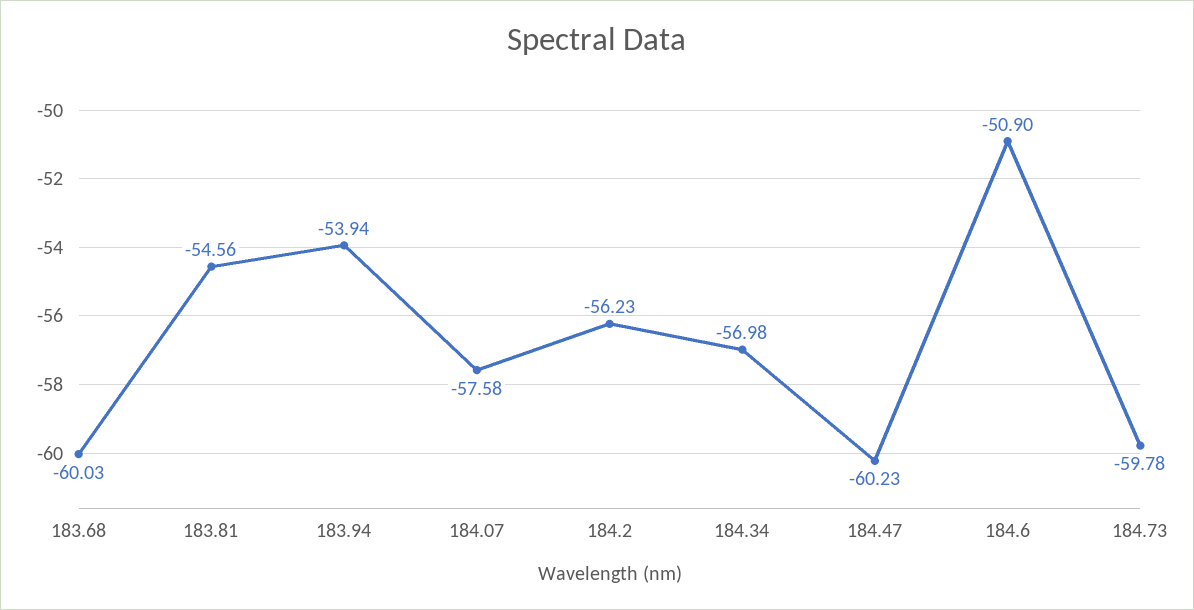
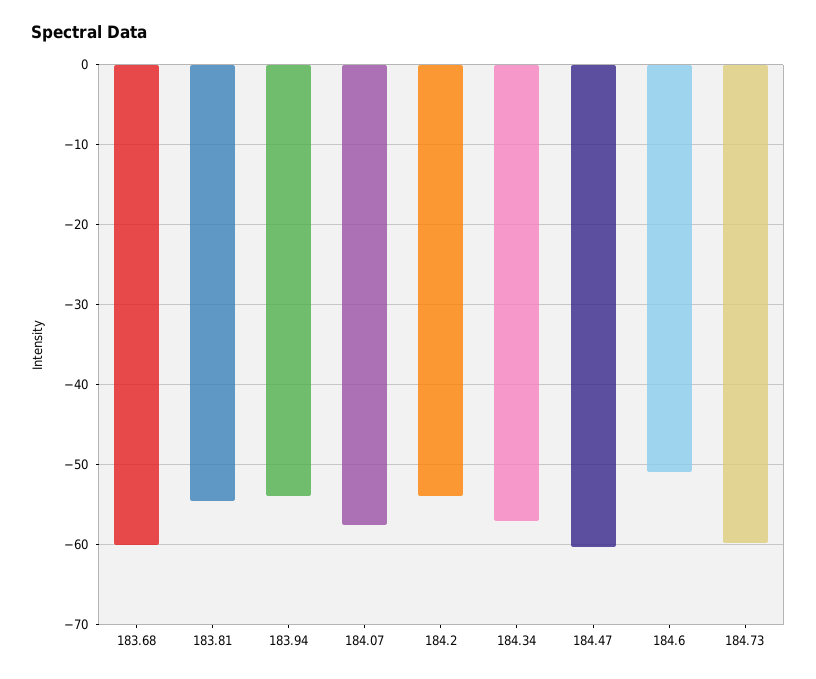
184.2: -56.23 -> -54

